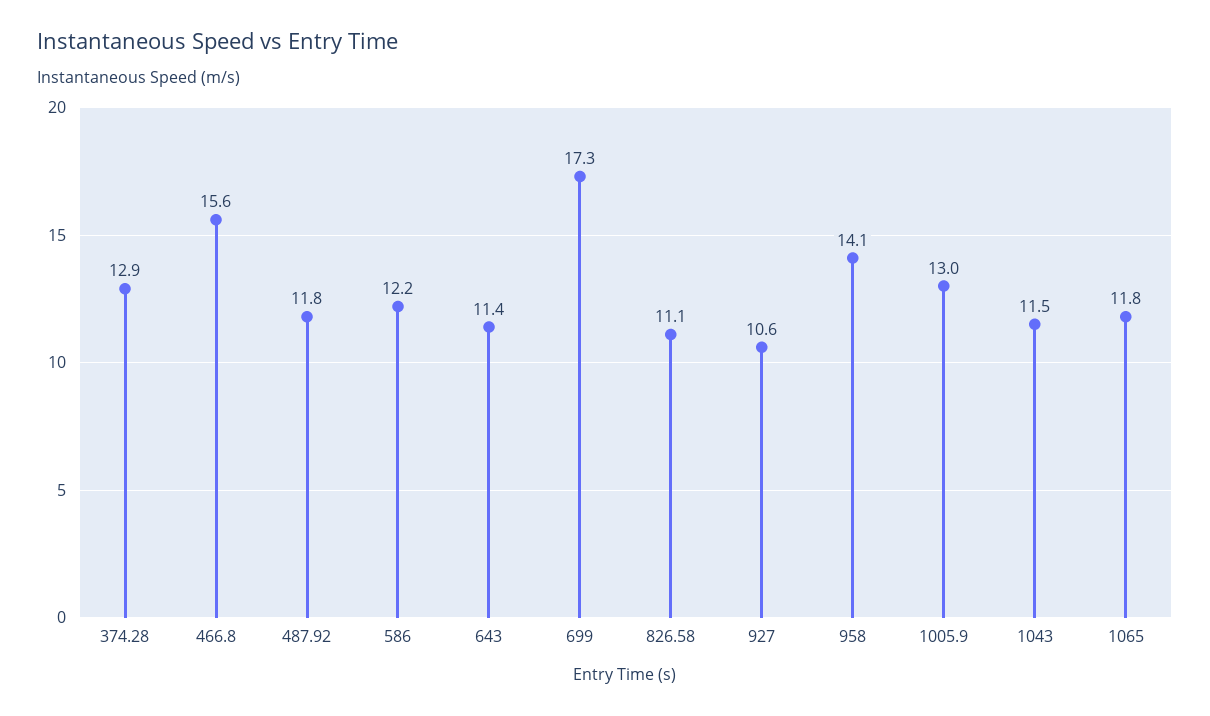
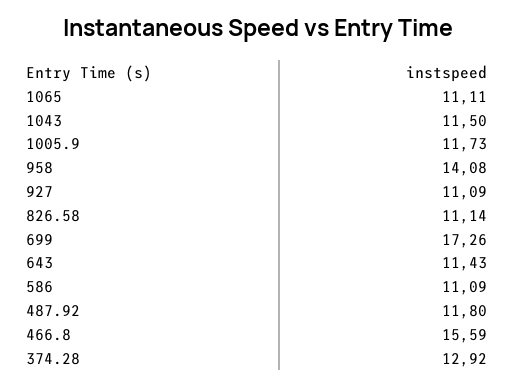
586: 12.2 -> 11.09
927: 10.6 -> 11.09
1005.9: 13 -> 11.73
1065: 11.8 -> 11.11

